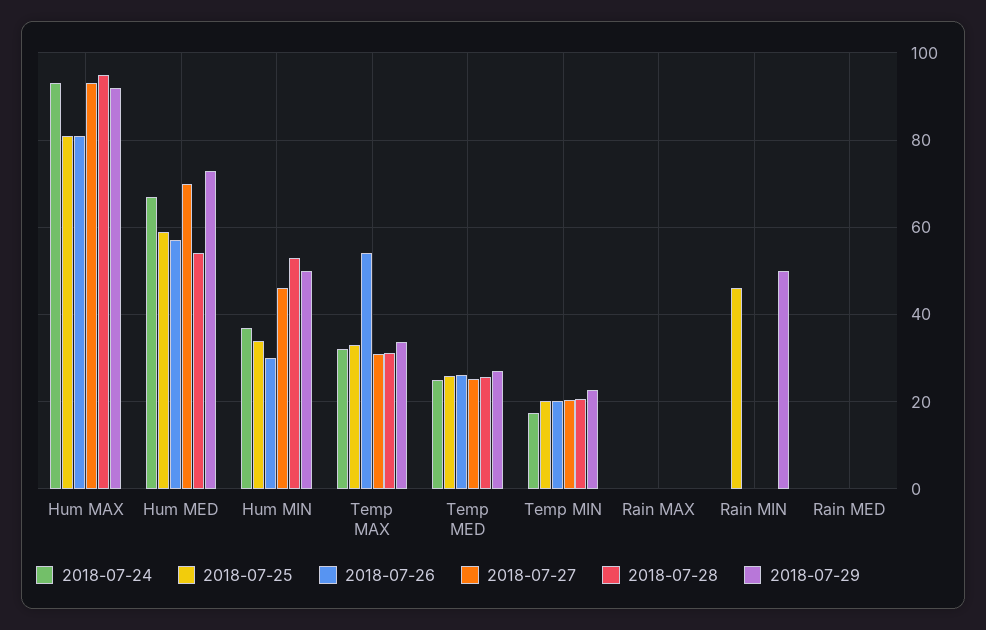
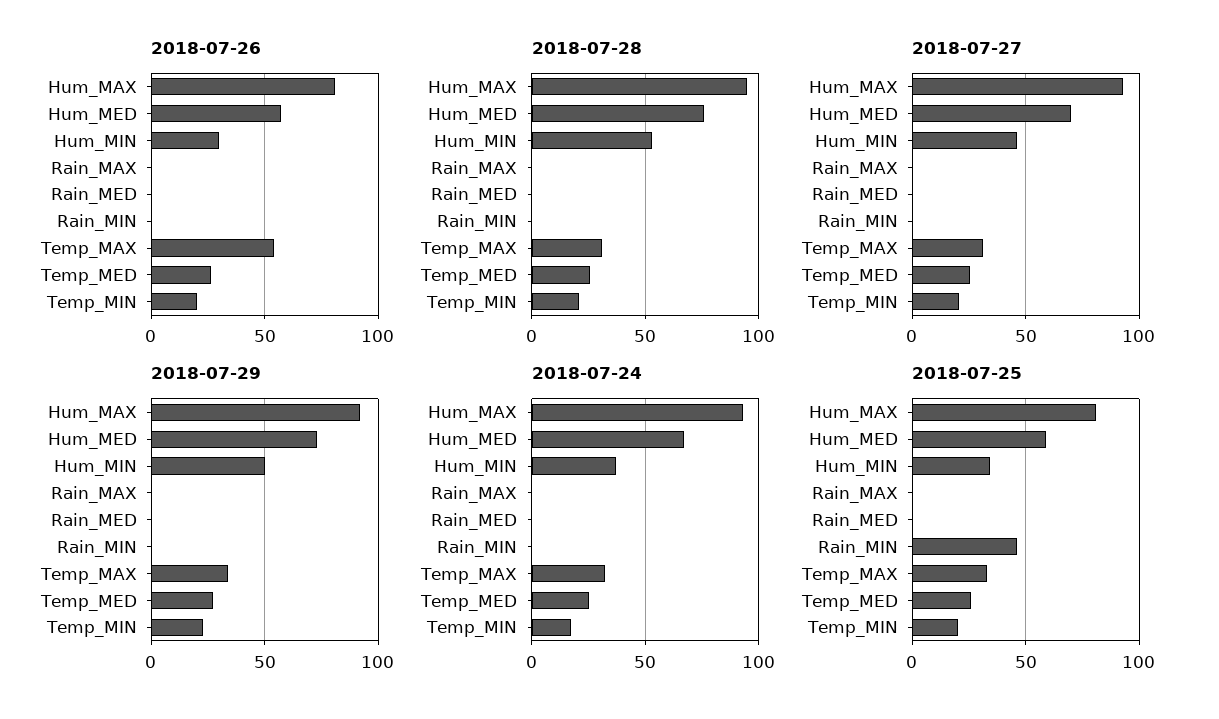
2018-07-28, Hum MED: 54 -> 75
2018-07-29, Rain MIN: 50 -> 0

